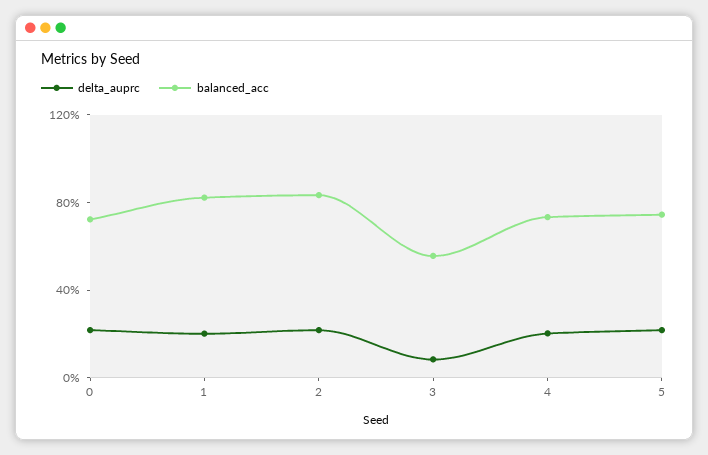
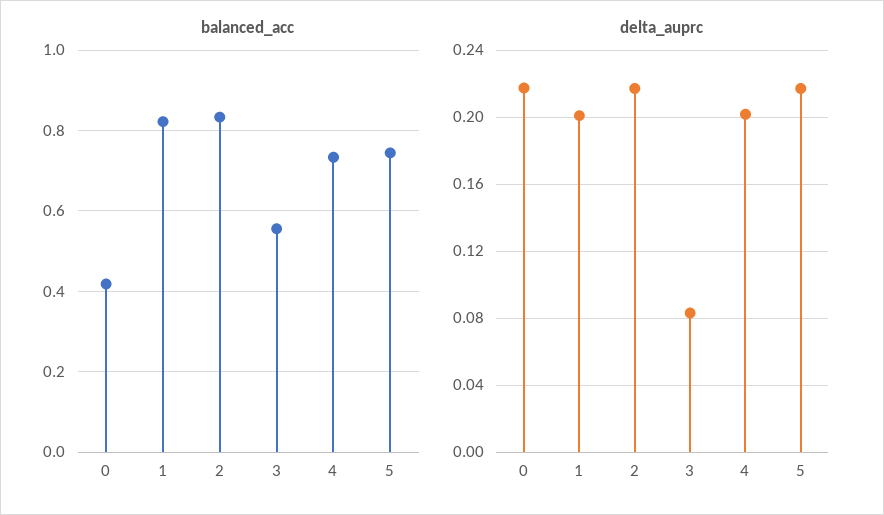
balanced_acc, 0: 0.7 -> 0.42

